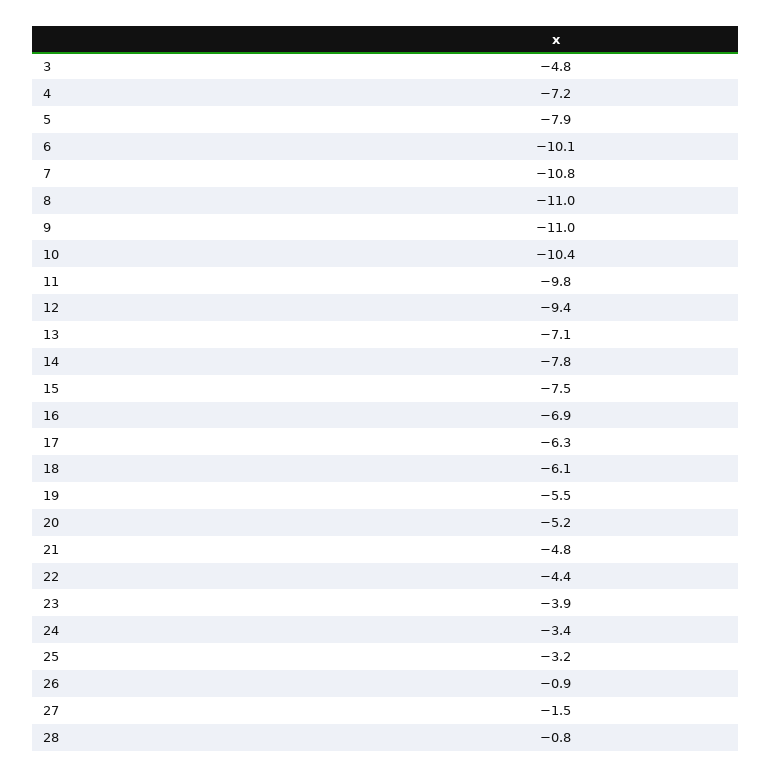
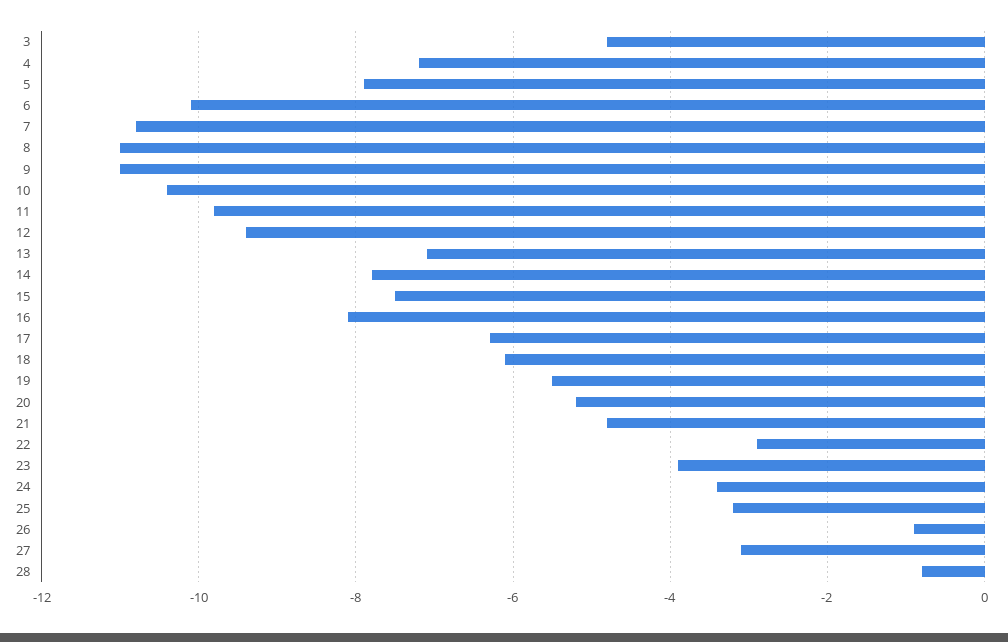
16: -6.9 -> -8
22: -4.4 -> -3
27: -1.5 -> -3

